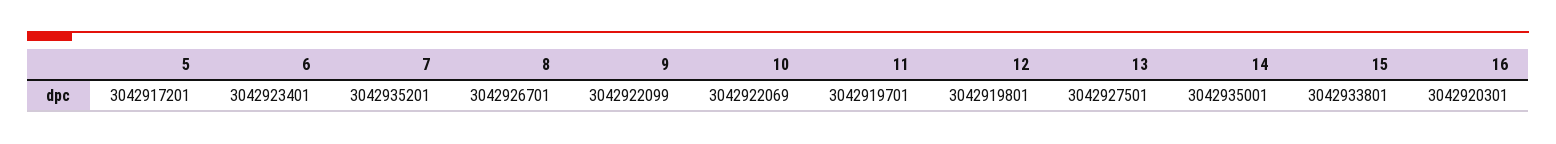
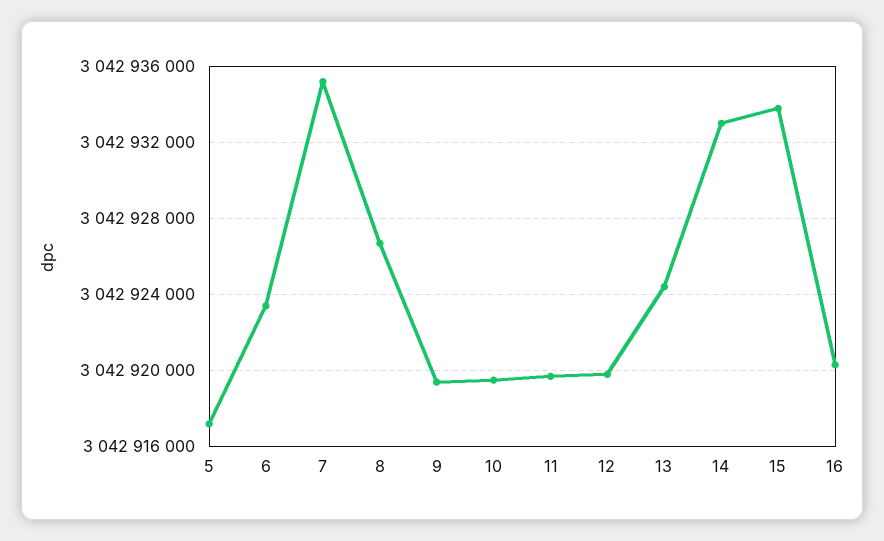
9: 3042922099 -> 3042919500
10: 3042922069 -> 3042919500
13: 3042927501 -> 3042924500
14: 3042935001 -> 3042933000

